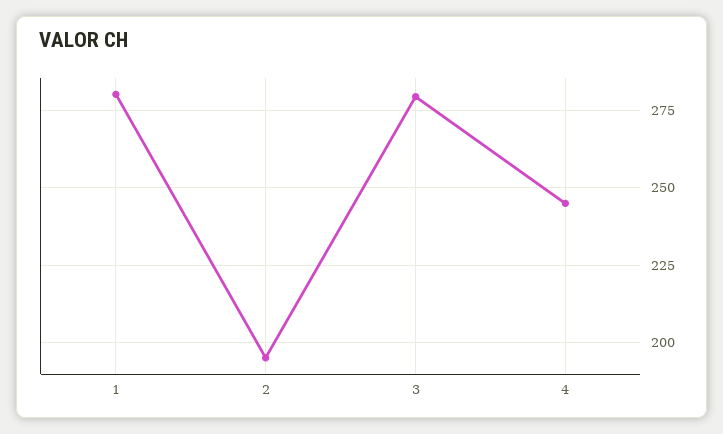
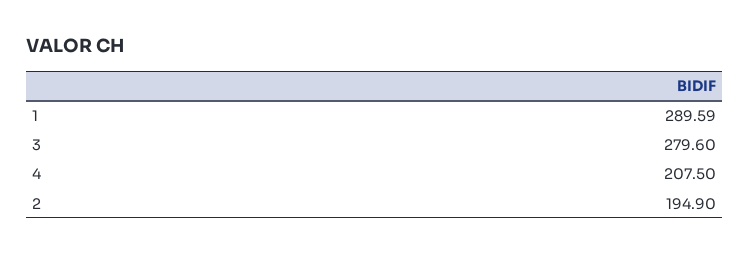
1: 280 -> 289.59
4: 245 -> 207.5

